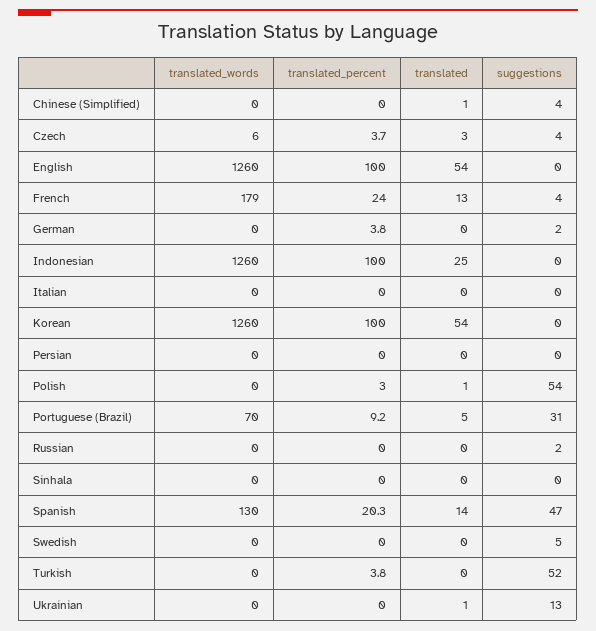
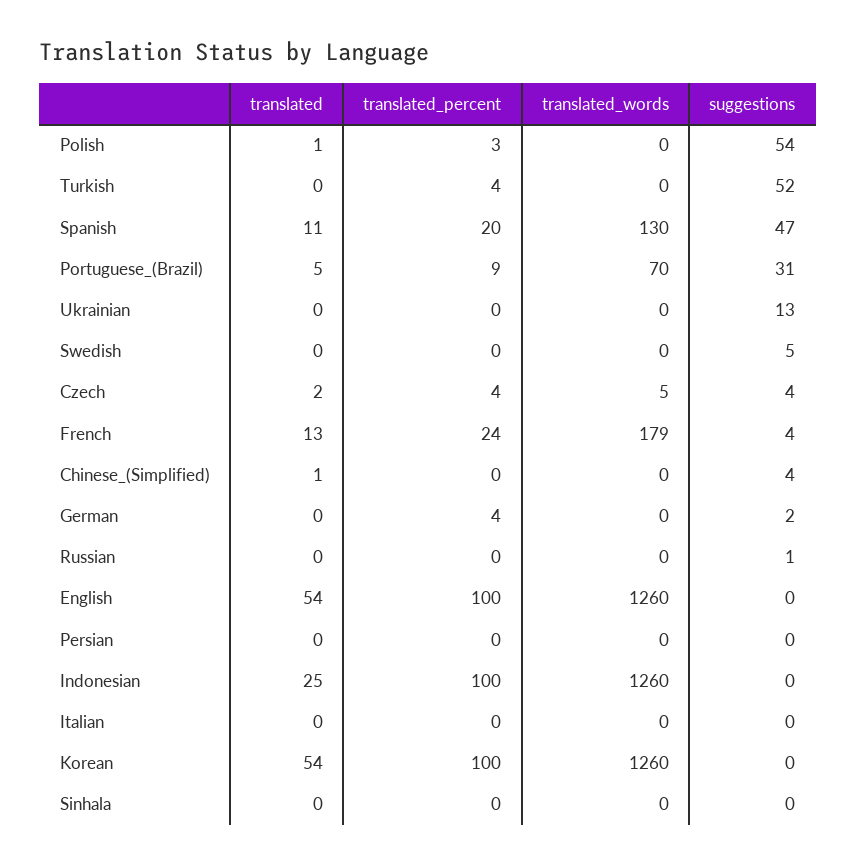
translated_words, Czech: 6 -> 5
translated, Czech: 3 -> 2
suggestions, Russian: 2 -> 1
translated, Spanish: 14 -> 11
translated, Ukrainian: 1 -> 0

